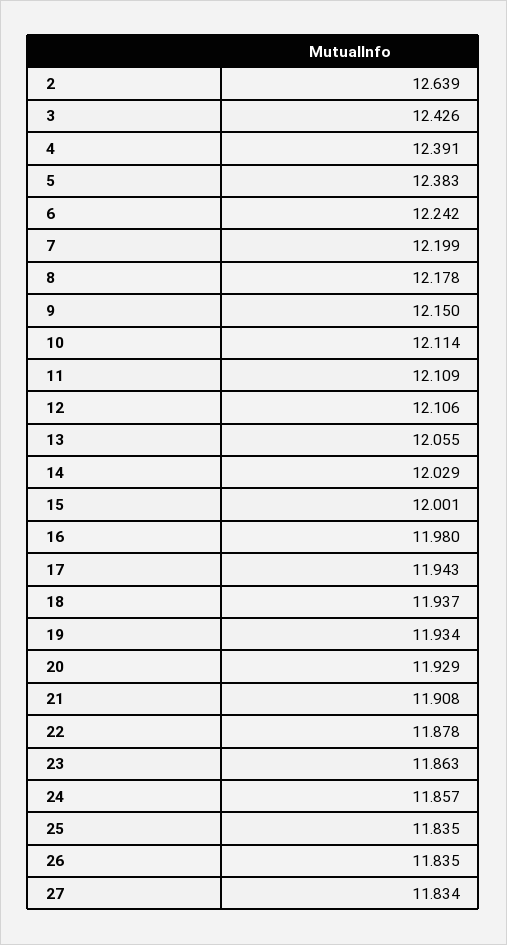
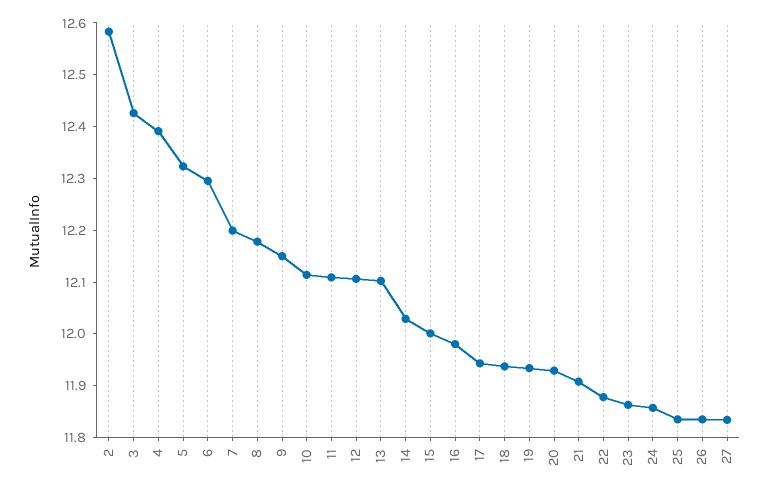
2: 12.639 -> 12.58
5: 12.383 -> 12.32
6: 12.242 -> 12.3
13: 12.055 -> 12.1

